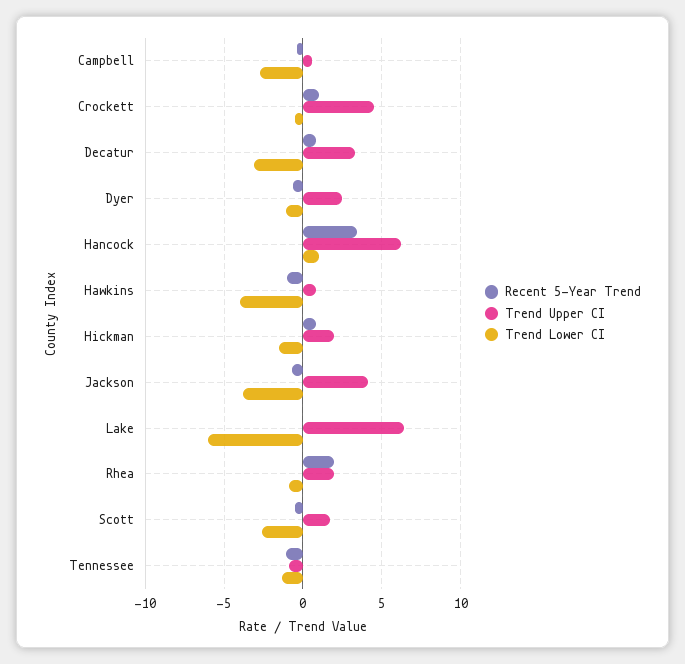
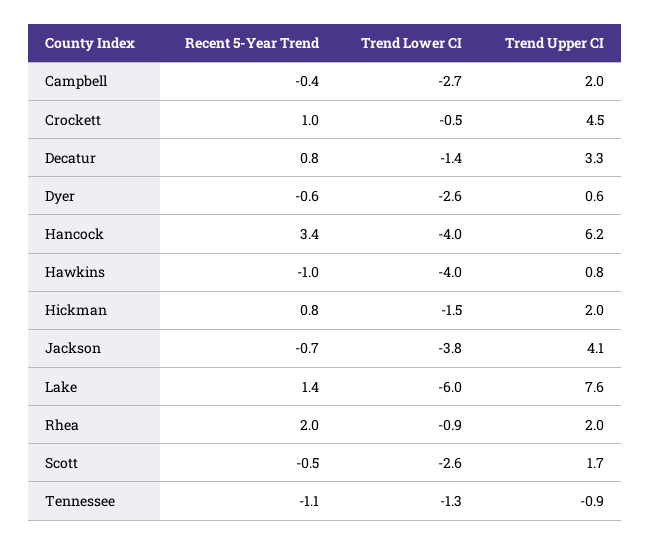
Trend Upper CI, Campbell: 0.5 -> 2
Trend Lower CI, Decatur: -3 -> -1.4
Trend Upper CI, Dyer: 2.5 -> 0.6
Trend Lower CI, Dyer: -1 -> -2.6
Trend Lower CI, Hancock: 1 -> -4
Recent 5-Year Trend, Lake: 0 -> 1.4
Trend Upper CI, Lake: 6.5 -> 7.6

